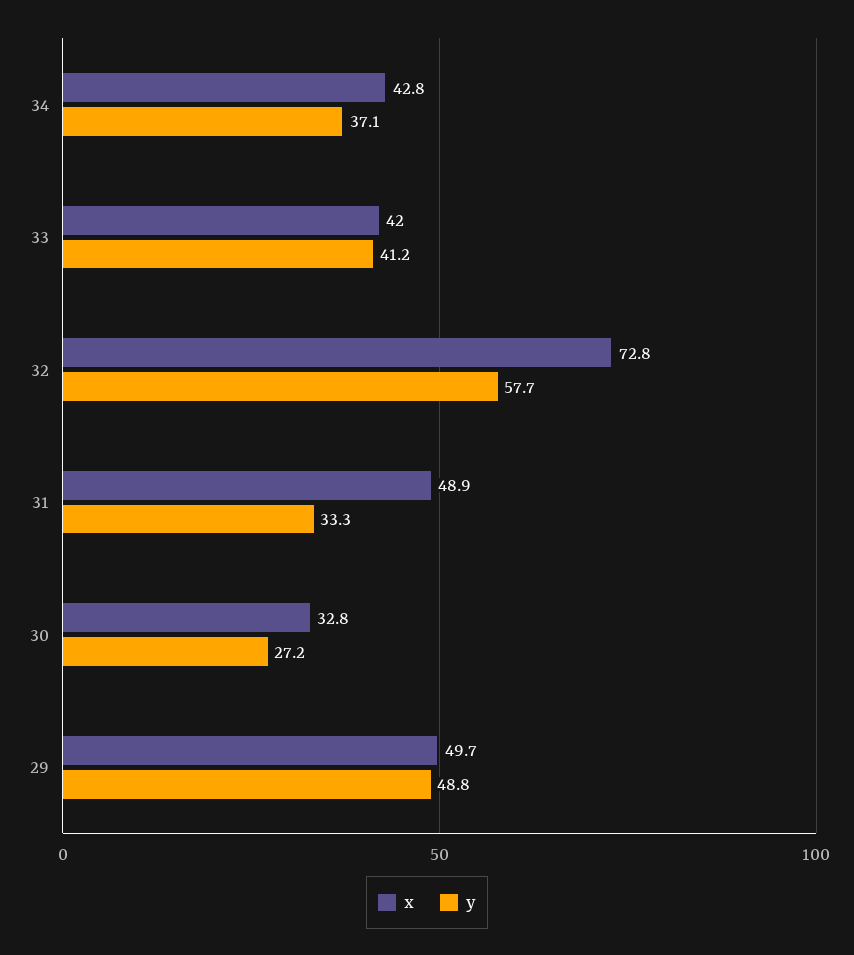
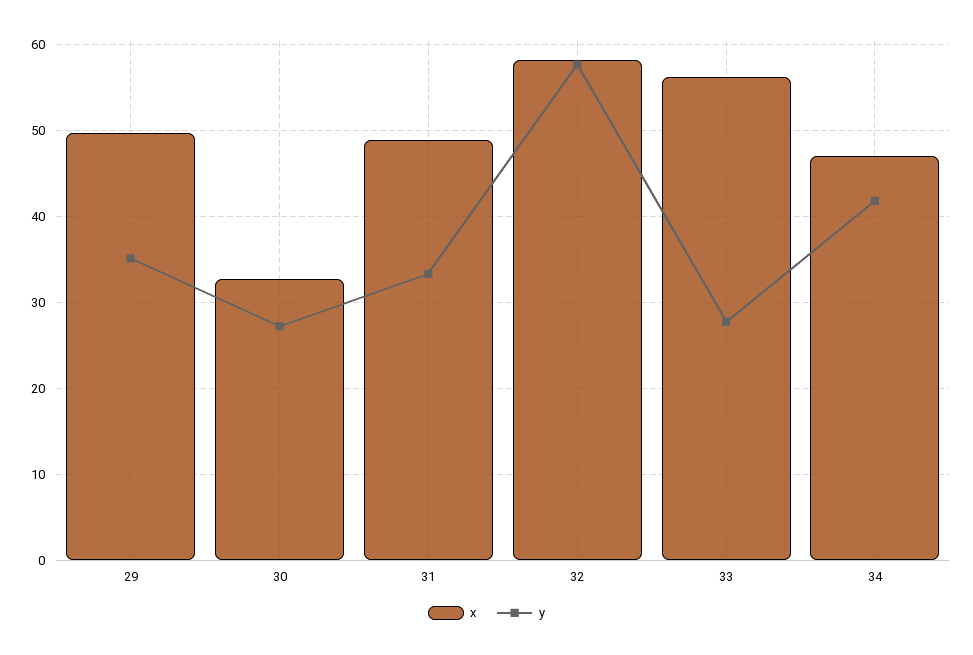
x, 34: 42.8 -> 47
y, 34: 37.1 -> 42
x, 33: 42 -> 56
y, 33: 41.2 -> 28
x, 32: 72.8 -> 58
y, 29: 48.8 -> 35

